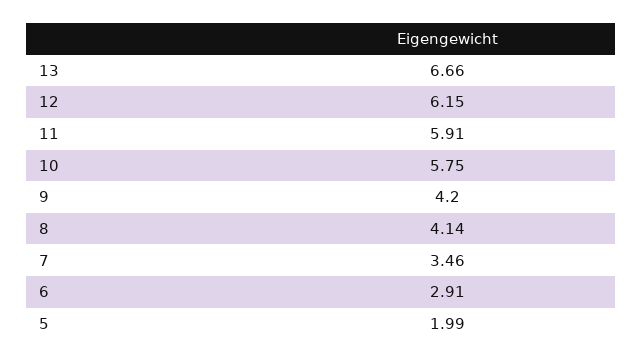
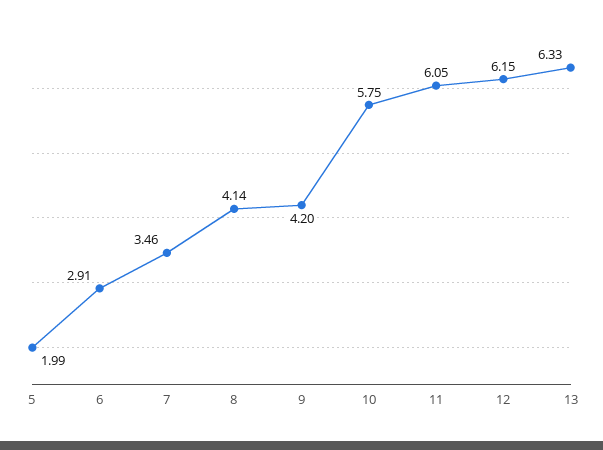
13: 6.66 -> 6.33
11: 5.91 -> 6.05

